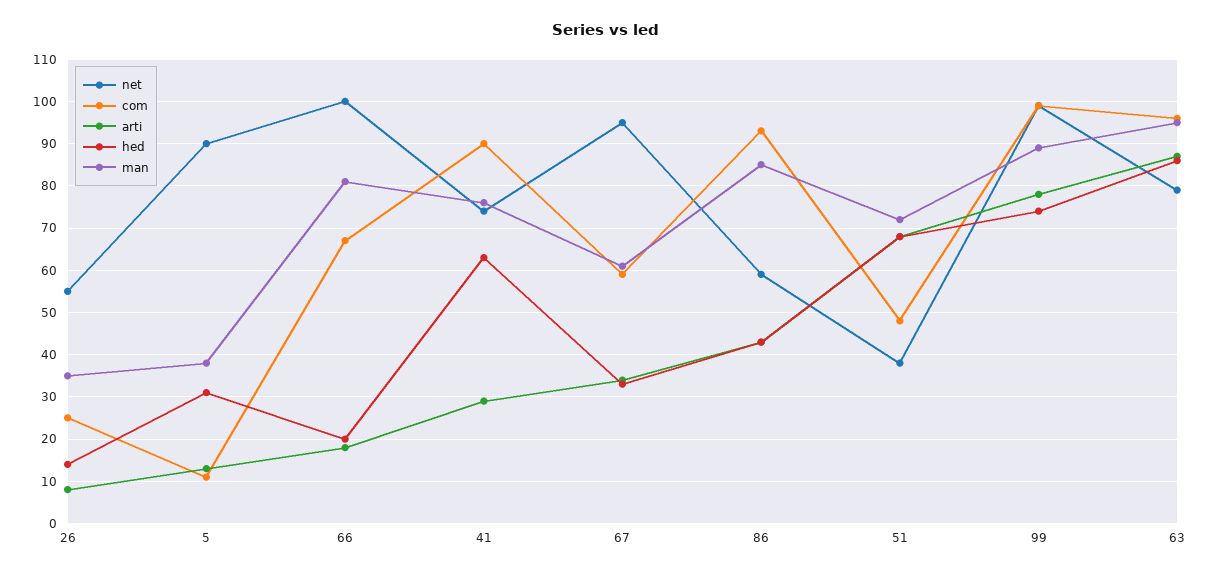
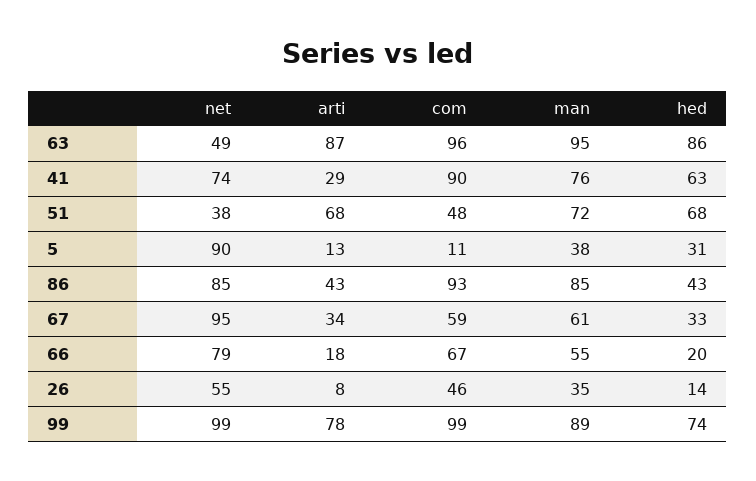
com, 26: 25 -> 46
net, 66: 100 -> 79
man, 66: 80 -> 55
net, 86: 60 -> 85
net, 63: 80 -> 49

